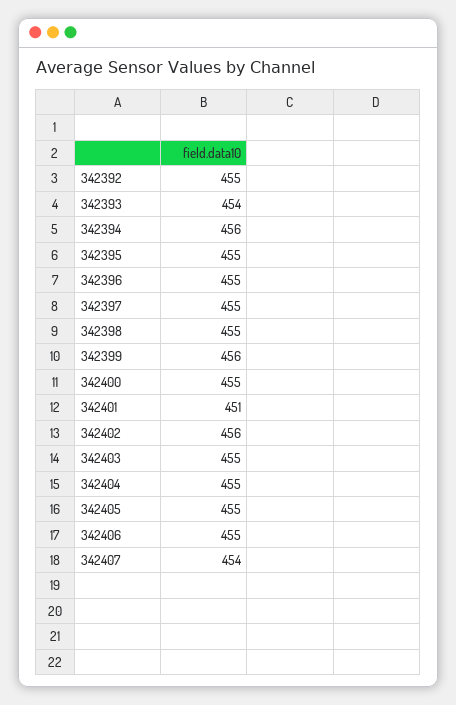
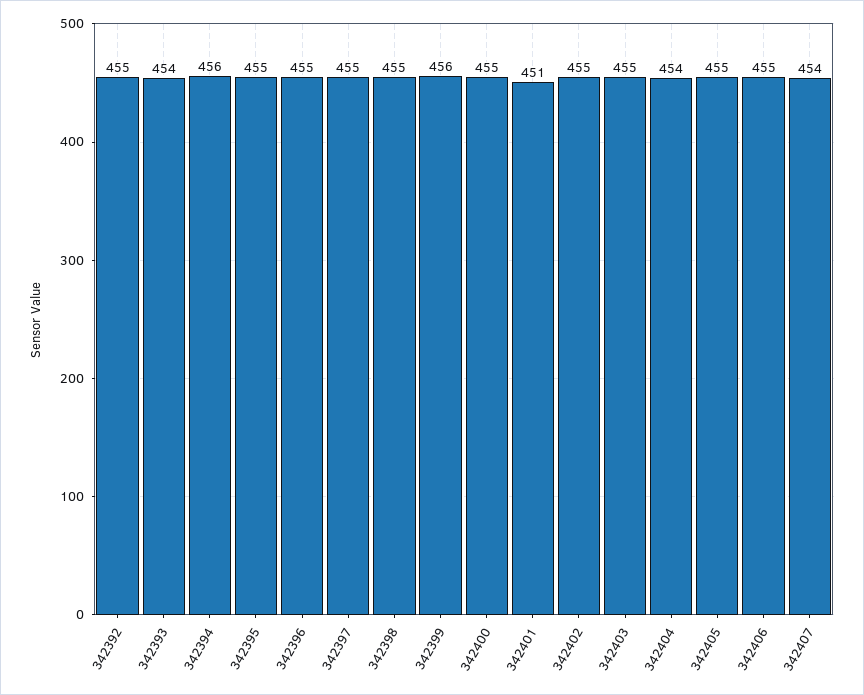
342402: 456 -> 455
342404: 455 -> 454

